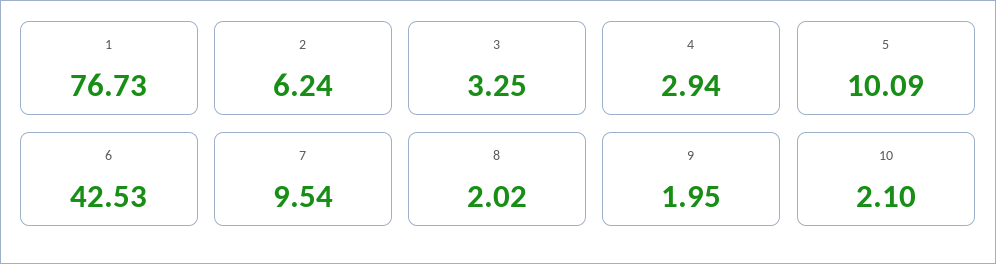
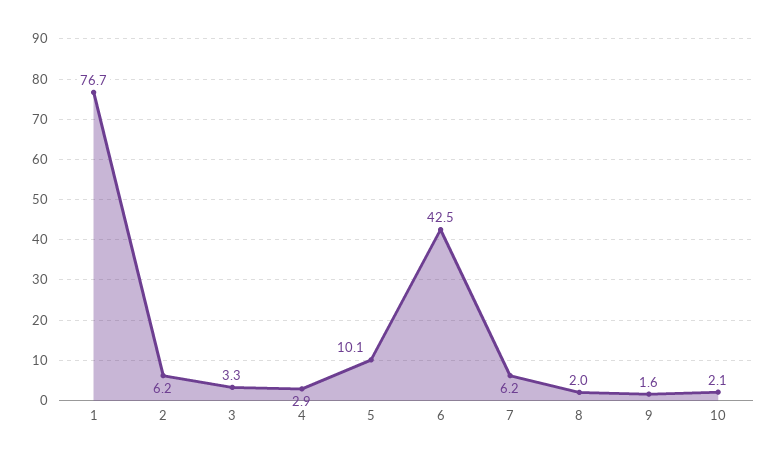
7: 9.54 -> 6.2
9: 1.95 -> 1.6

